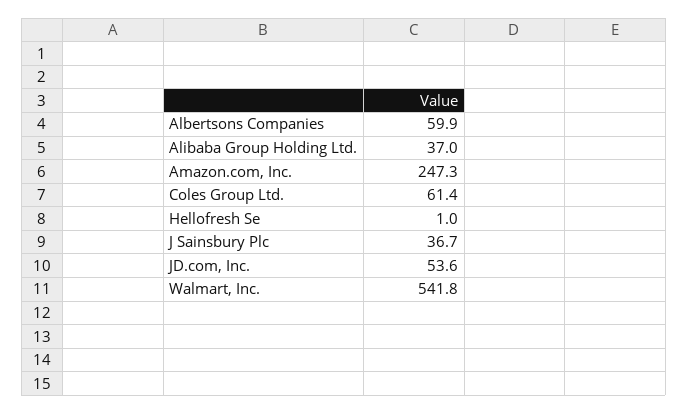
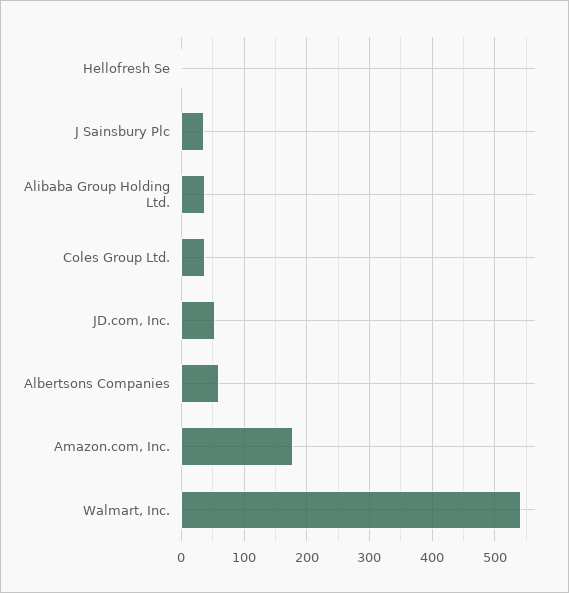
Amazon.com, Inc.: 247.3 -> 180
Coles Group Ltd.: 61.4 -> 40

